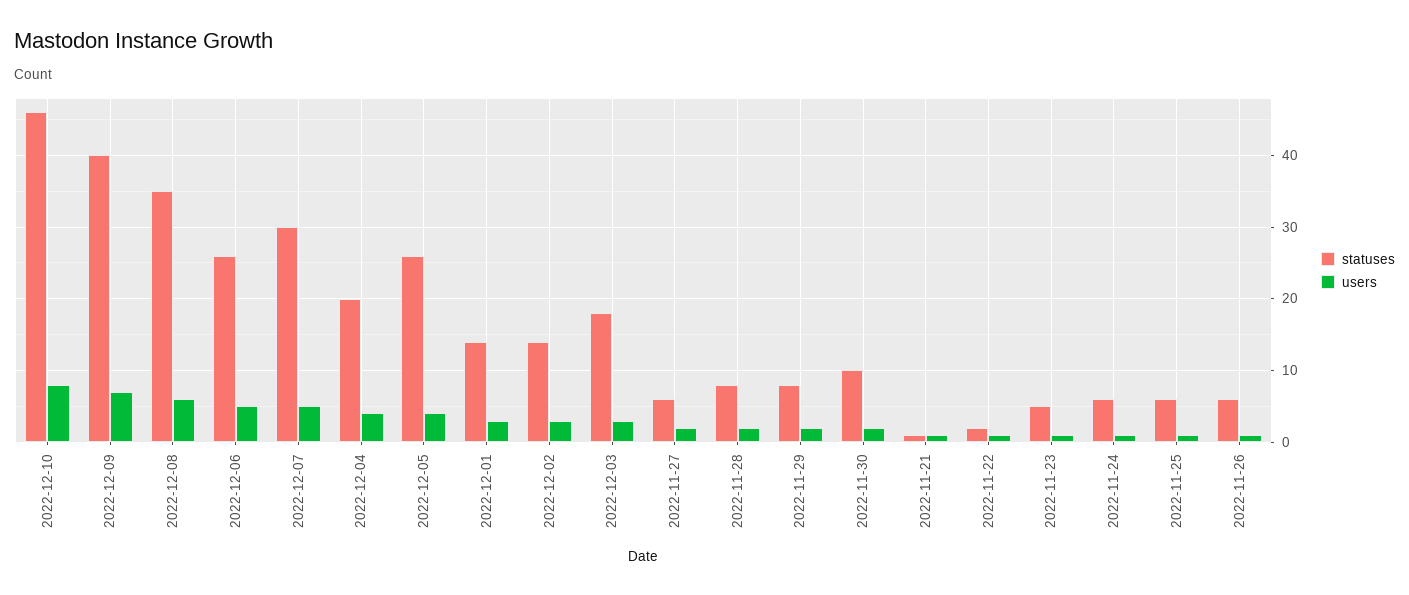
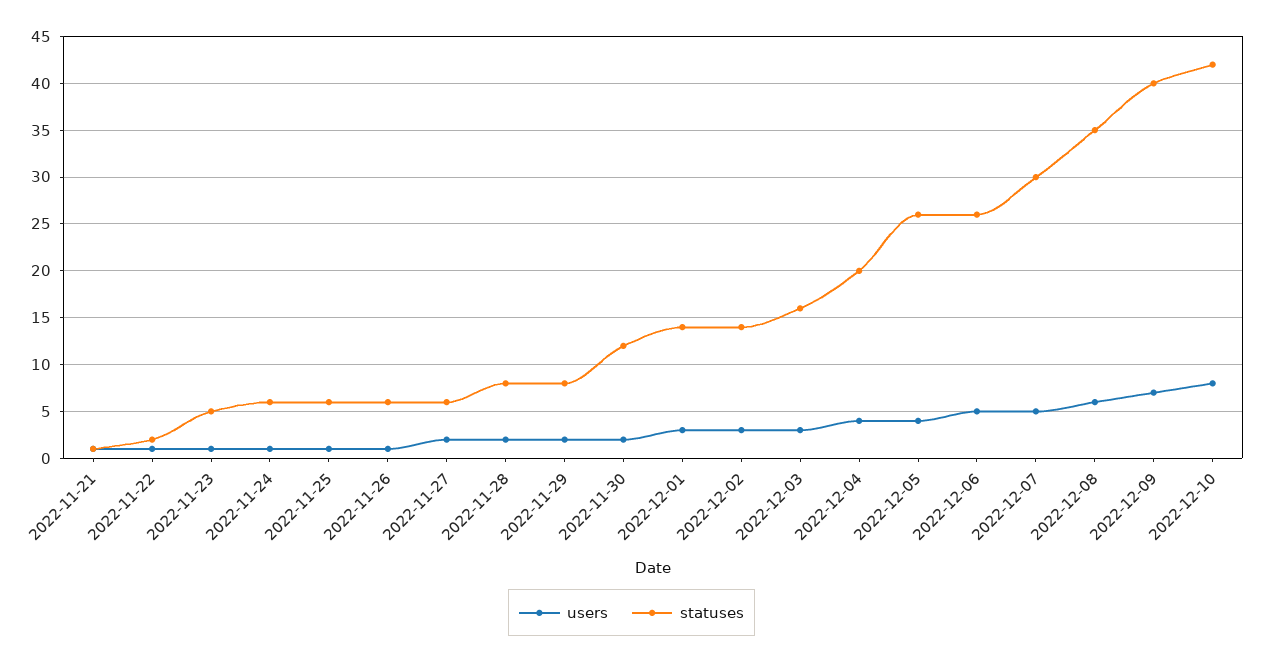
statuses, 2022-12-10: 46 -> 42
statuses, 2022-12-03: 18 -> 16
statuses, 2022-11-30: 10 -> 12

